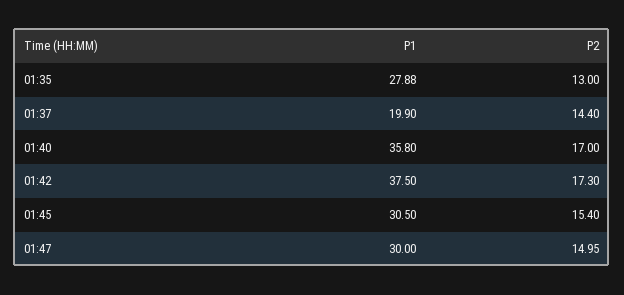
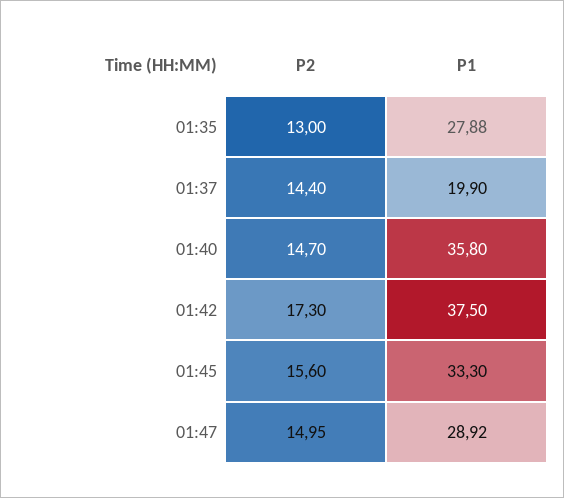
P2, 01:40: 17 -> 14.7
P1, 01:45: 30.5 -> 33.3
P2, 01:45: 15.4 -> 15.6
P1, 01:47: 30 -> 28.92

